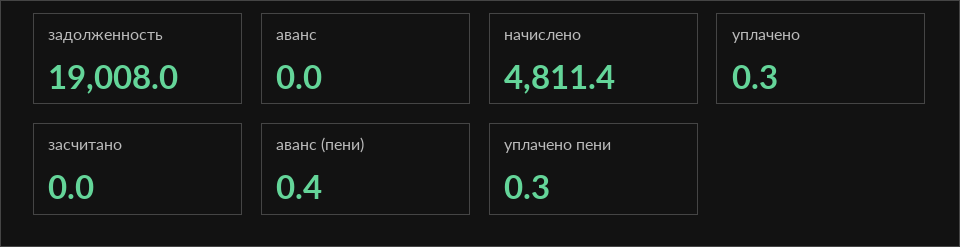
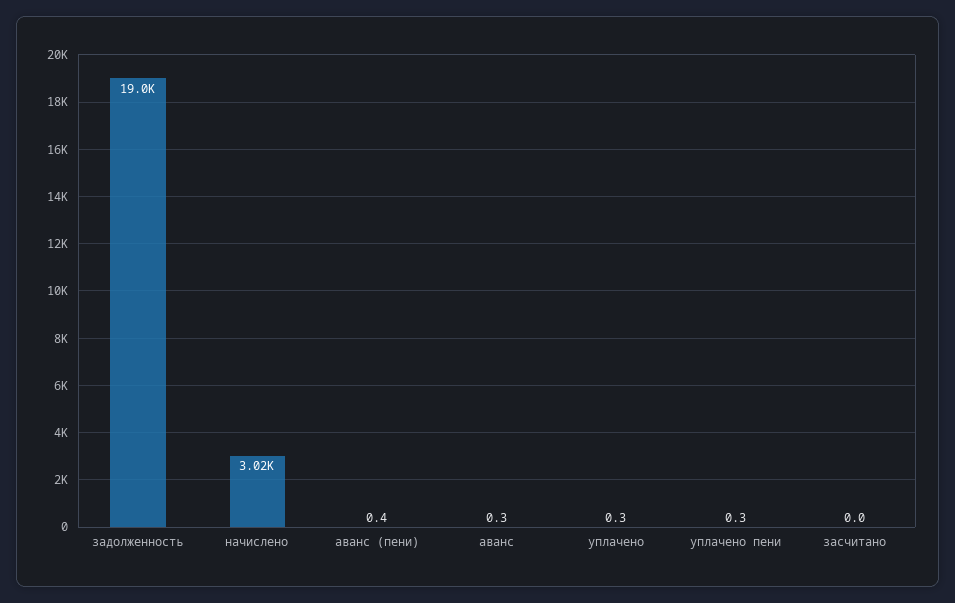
аванс: 0 -> 0.3
начислено: 4811.4 -> 3020

